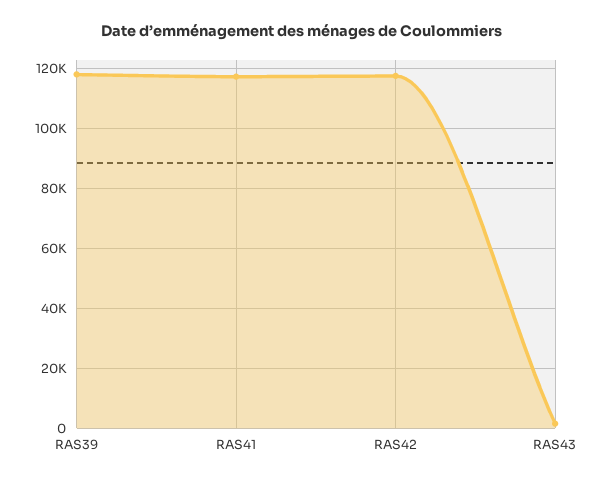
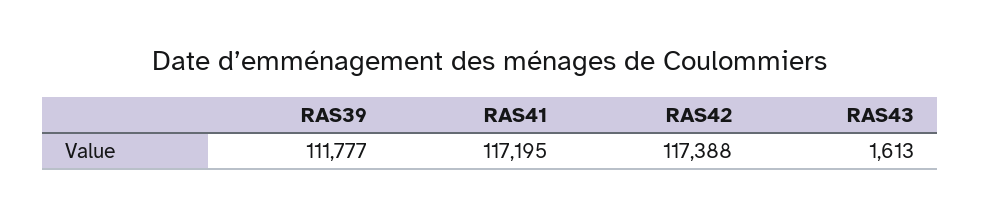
RAS39: 118000 -> 111777

